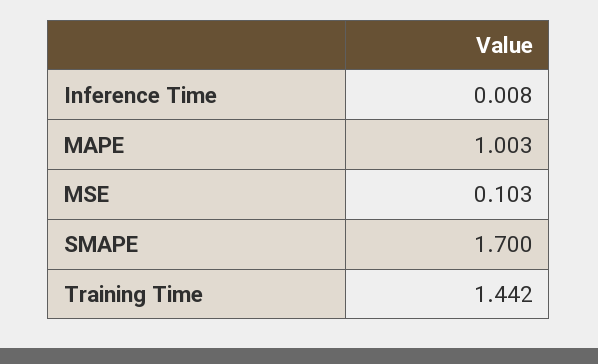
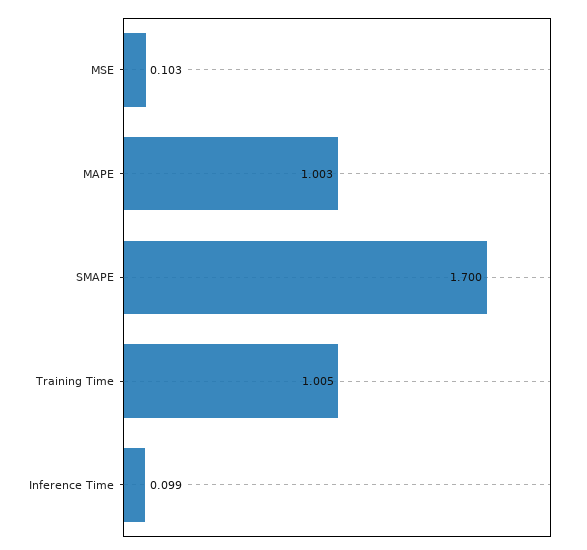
Inference Time: 0.008 -> 0.099
Training Time: 1.442 -> 1.005

